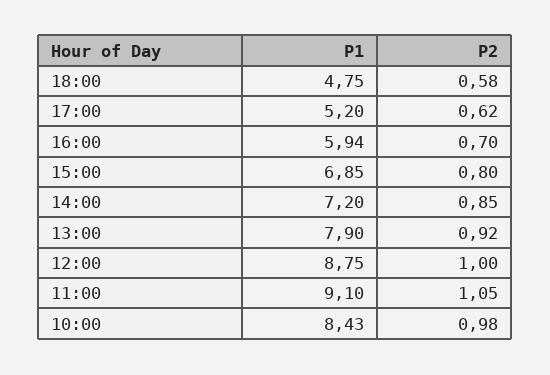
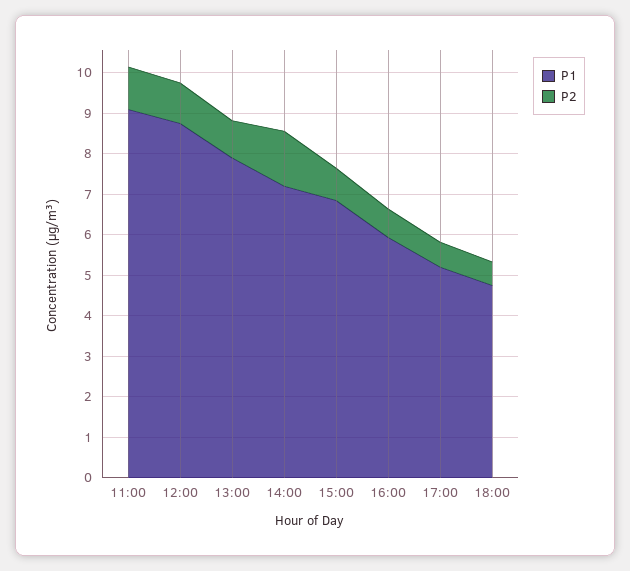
P2, 14:00: 0.85 -> 1.4
P1, 10:00: 8.43 -> none
P2, 10:00: 0.98 -> none

